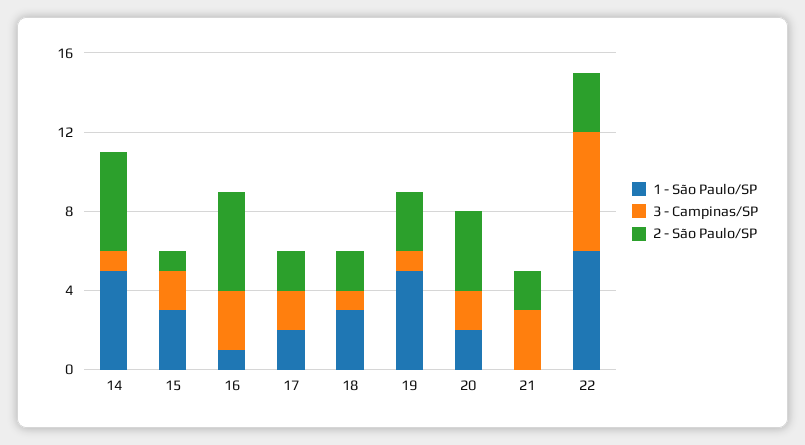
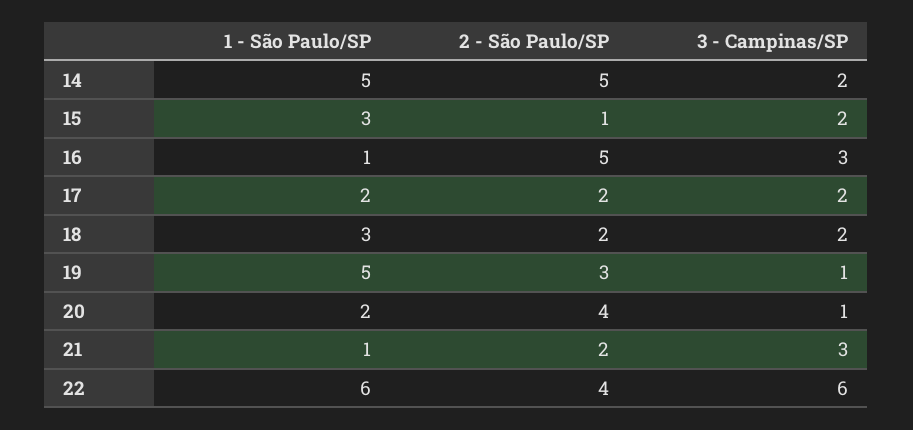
3 - Campinas/SP, 14: 1 -> 2
3 - Campinas/SP, 18: 1 -> 2
3 - Campinas/SP, 20: 2 -> 1
1 - São Paulo/SP, 21: 0 -> 1
2 - São Paulo/SP, 22: 3 -> 4

